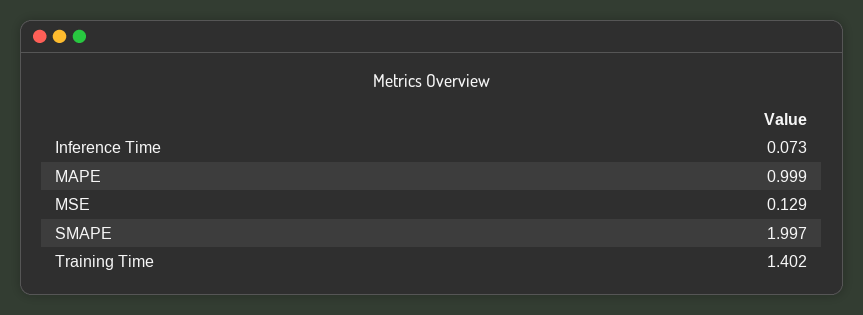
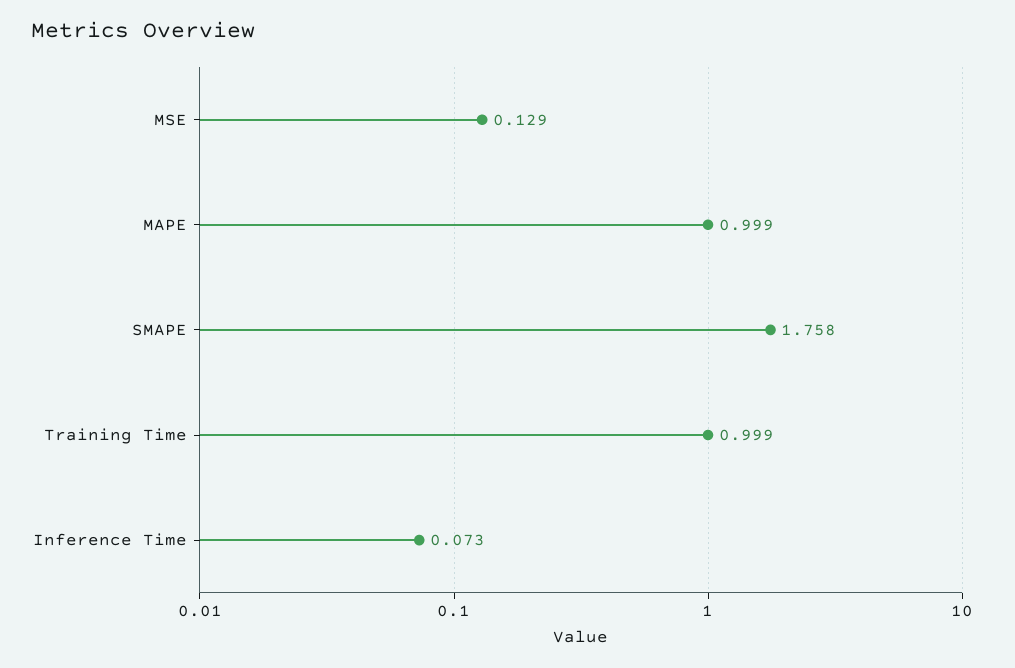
SMAPE: 1.997 -> 1.758
Training Time: 1.402 -> 0.999

